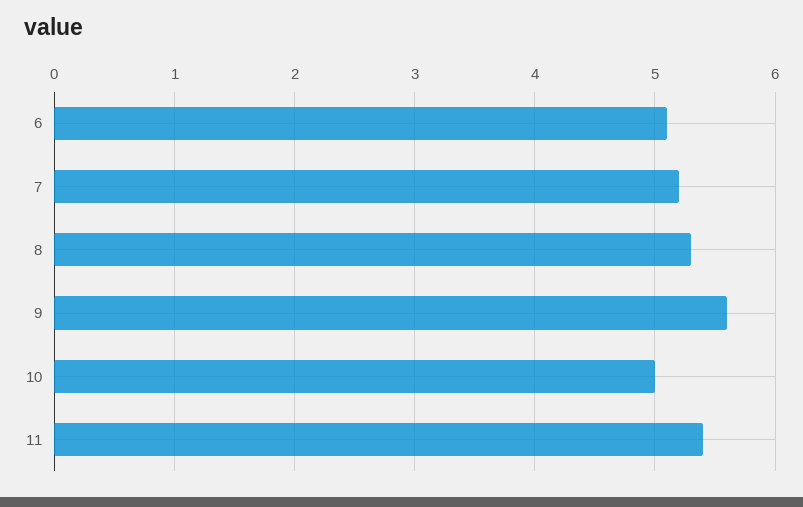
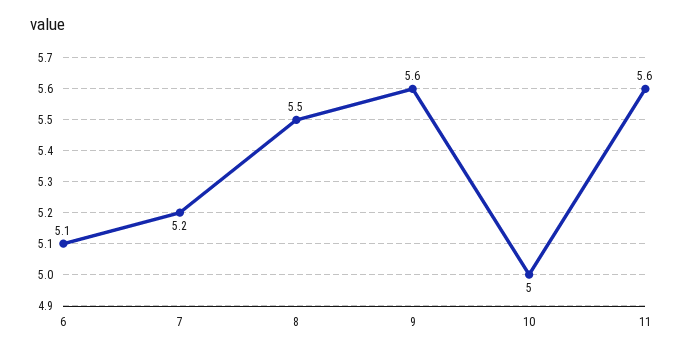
8: 5.3 -> 5.5
11: 5.4 -> 5.6

